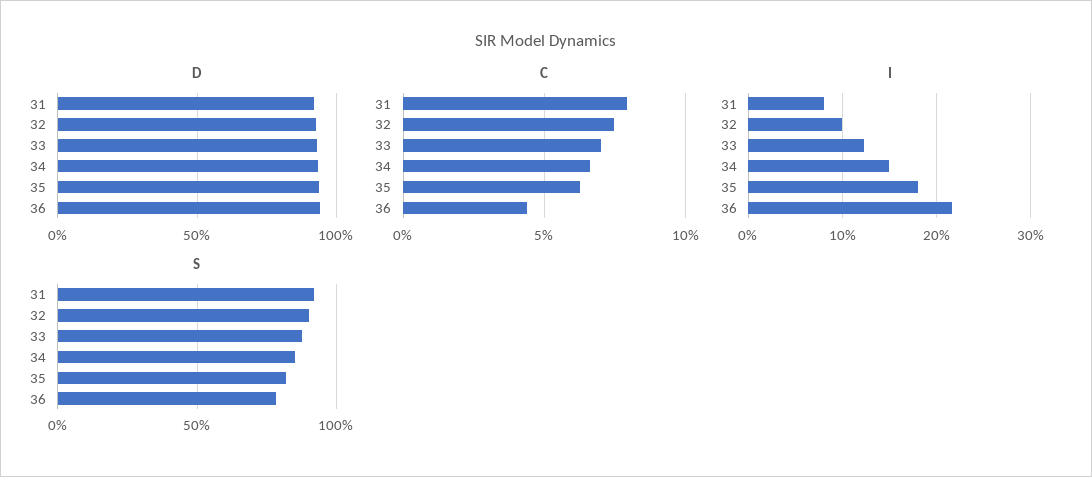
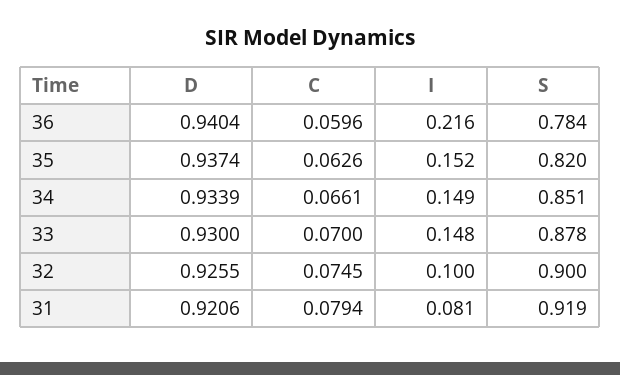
C, 36: 0.045 -> 0.0596
I, 33: 0.12 -> 0.148
I, 35: 0.18 -> 0.152

